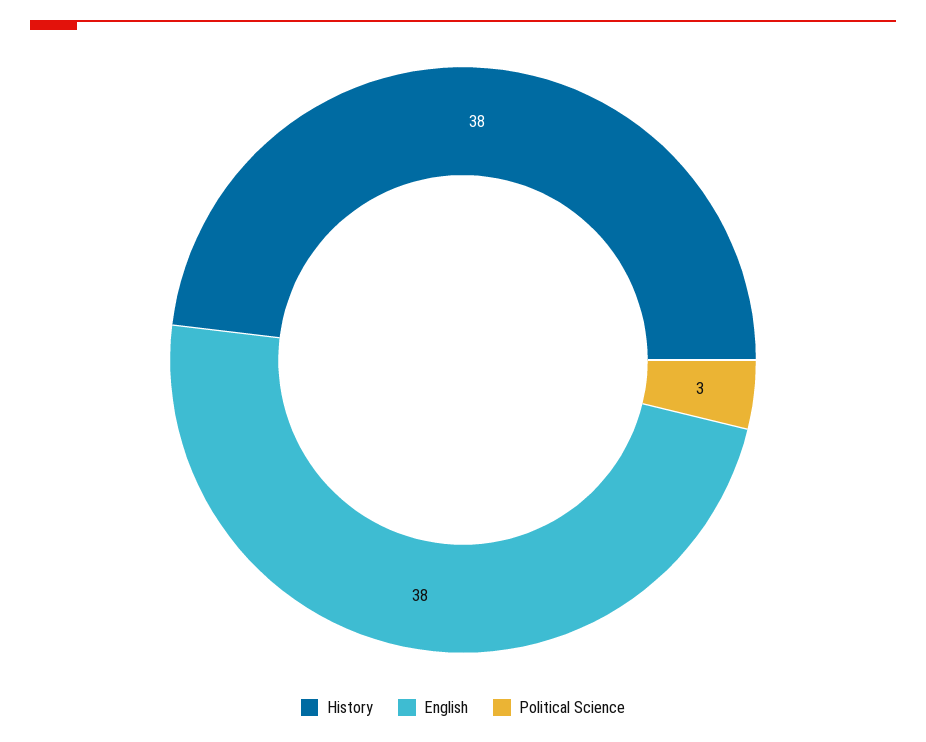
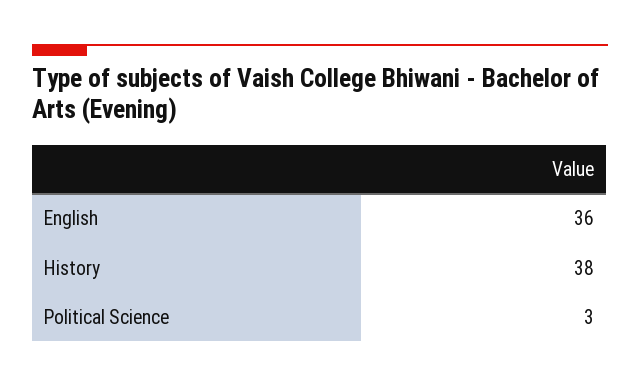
English: 38 -> 36

